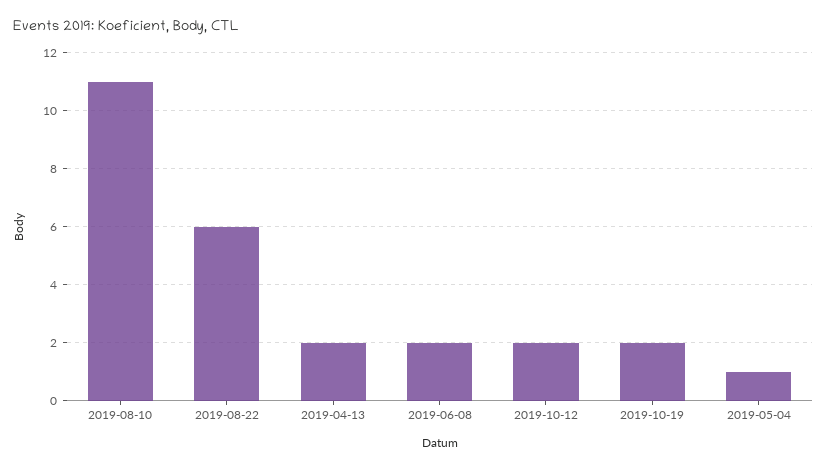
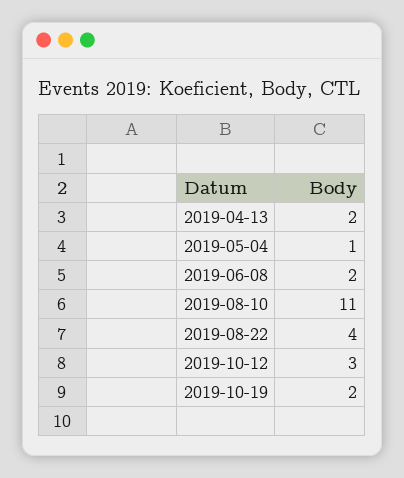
2019-08-22: 6 -> 4
2019-10-12: 2 -> 3

